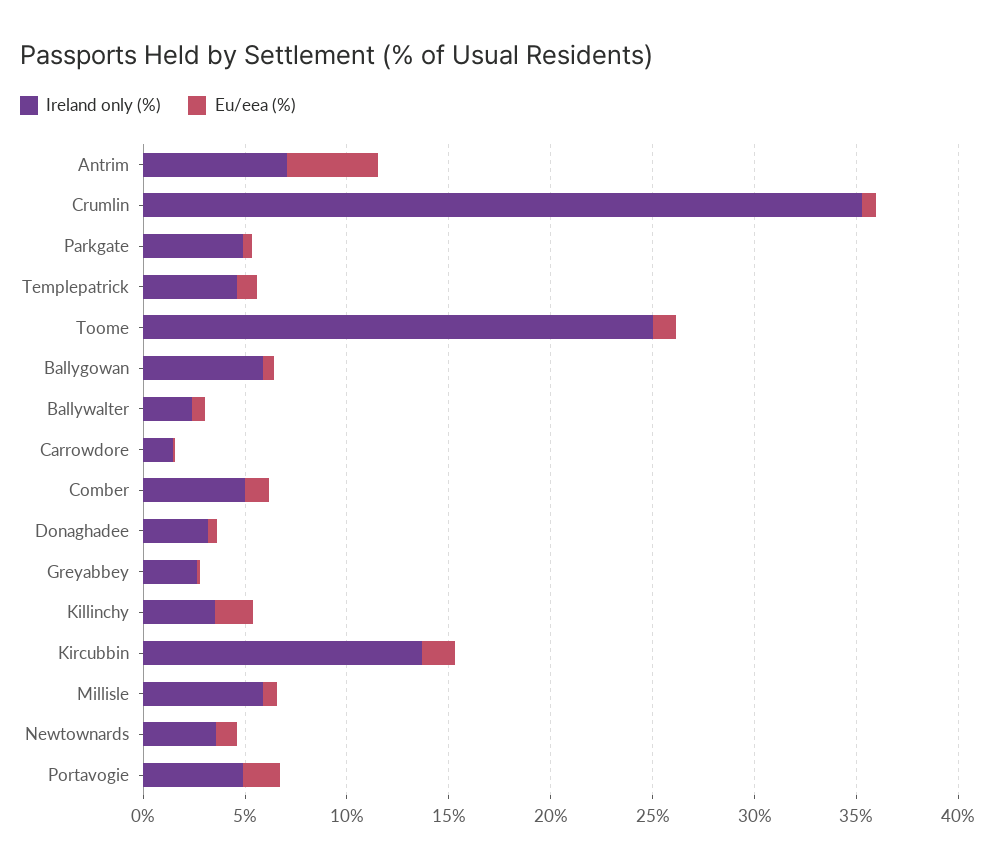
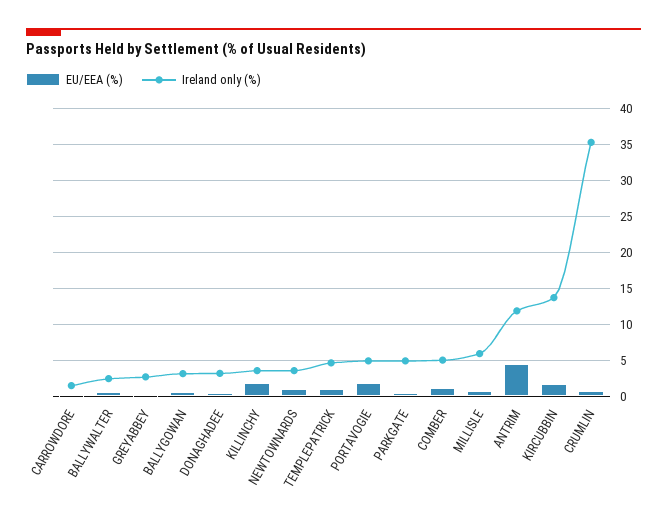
Ireland only (%), Antrim: 7 -> 12
Ireland only (%), Toome: 25 -> none
Eu/eea (%), Toome: 1 -> none
Ireland only (%), Ballygowan: 6 -> 3

